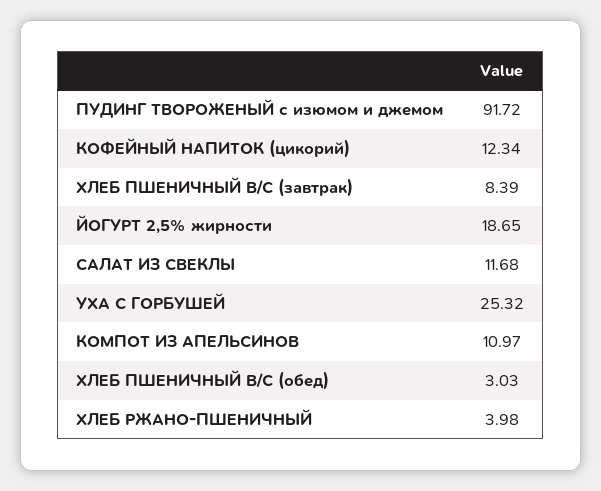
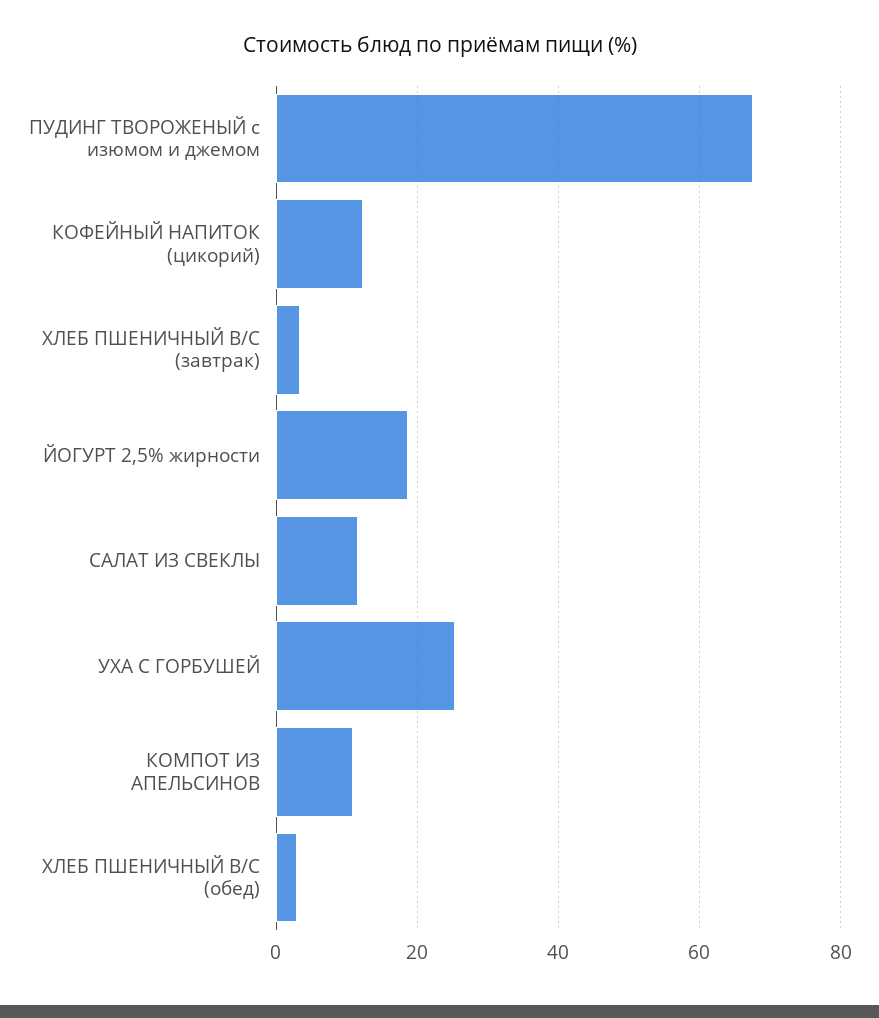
ПУДИНГ ТВОРОЖЕНЫЙ с изюмом и джемом: 91.72 -> 68
ХЛЕБ ПШЕНИЧНЫЙ В/С (завтрак): 8.39 -> 4
ХЛЕБ РЖАНО-ПШЕНИЧНЫЙ: 3.98 -> none

